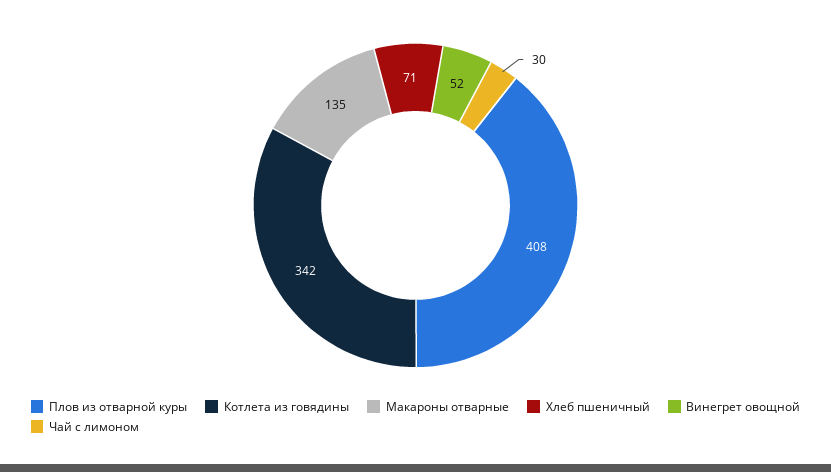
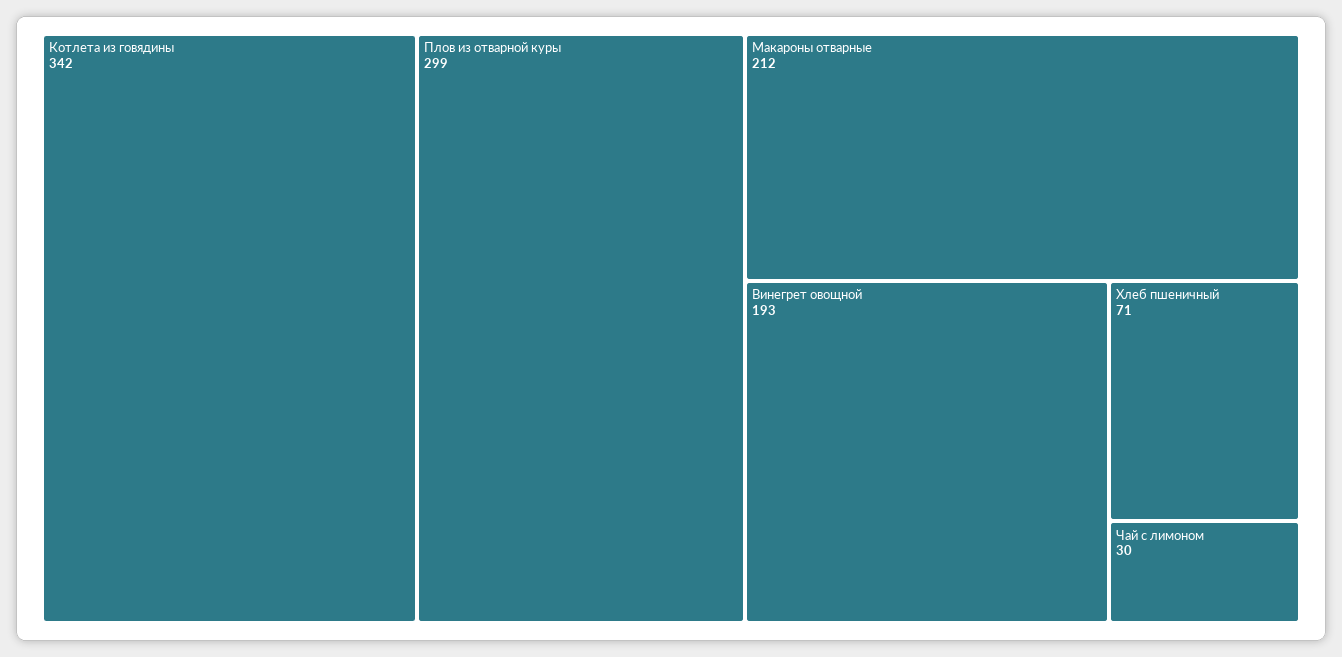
Плов из отварной куры: 408 -> 299
Макароны отварные: 135 -> 212
Винегрет овощной: 52 -> 193

